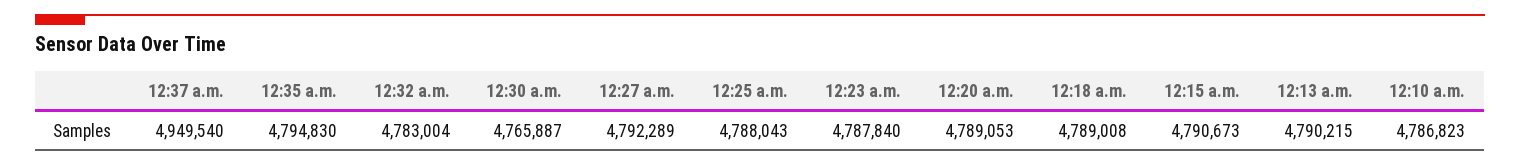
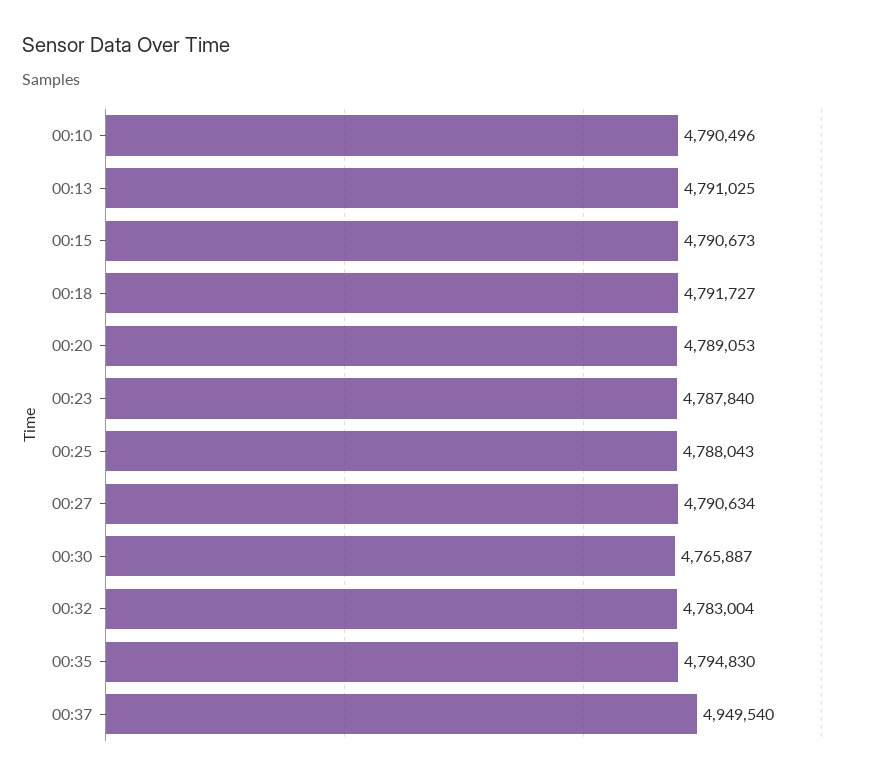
12:27 a.m.: 4792289 -> 4790634
12:18 a.m.: 4789008 -> 4791727
12:13 a.m.: 4790215 -> 4791025
12:10 a.m.: 4786823 -> 4790496

